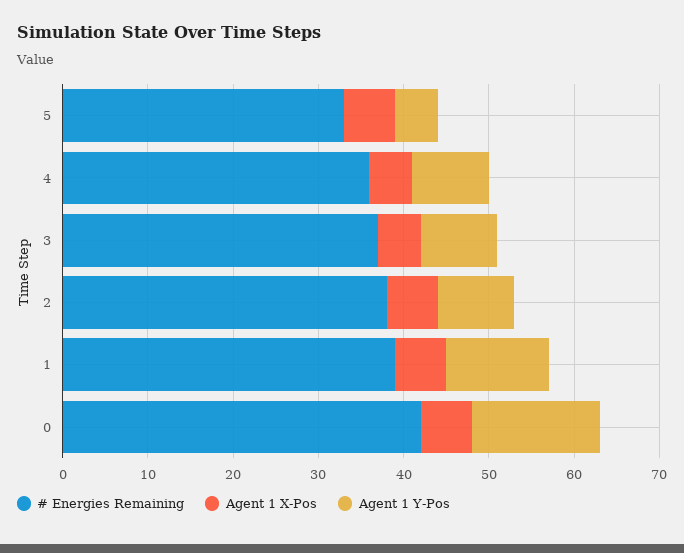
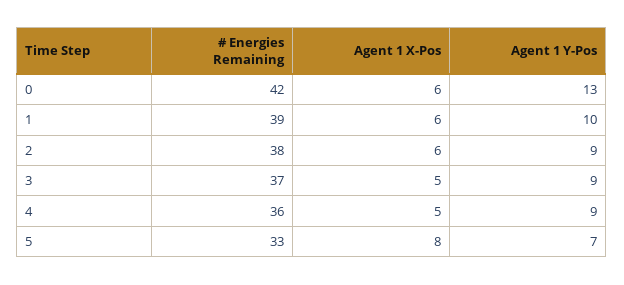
Agent 1 X-Pos, 5: 6 -> 8
Agent 1 Y-Pos, 5: 5 -> 7
Agent 1 Y-Pos, 1: 12 -> 10
Agent 1 Y-Pos, 0: 15 -> 13

